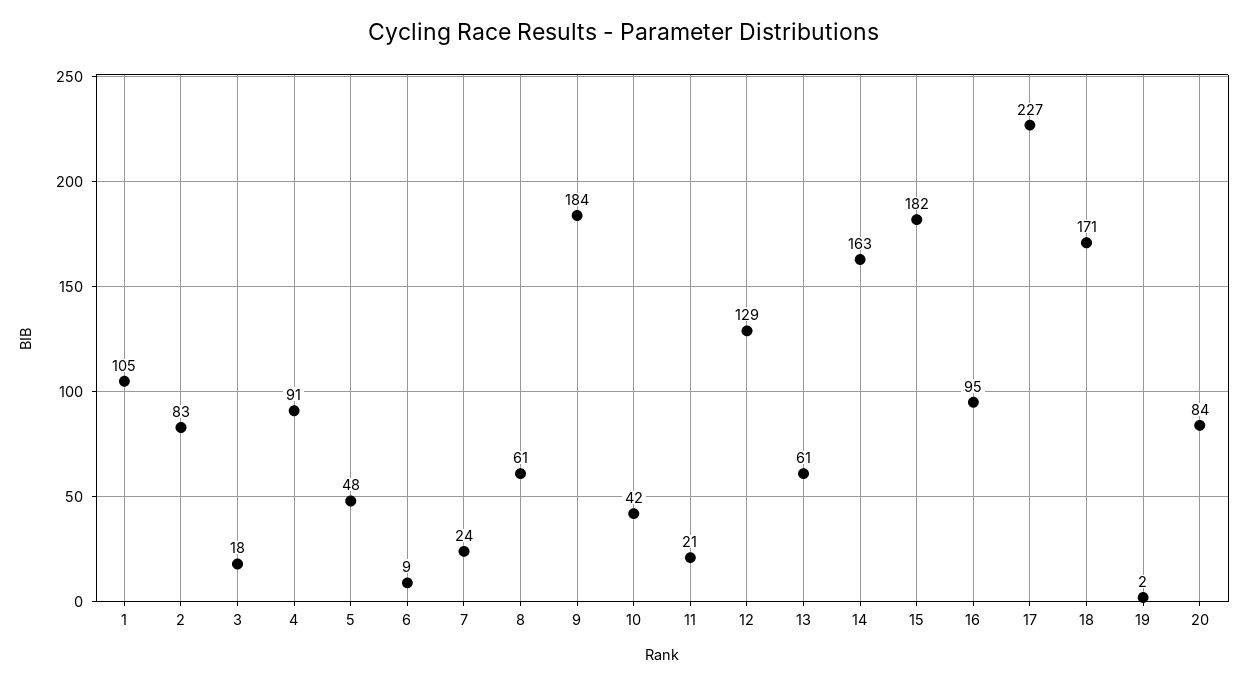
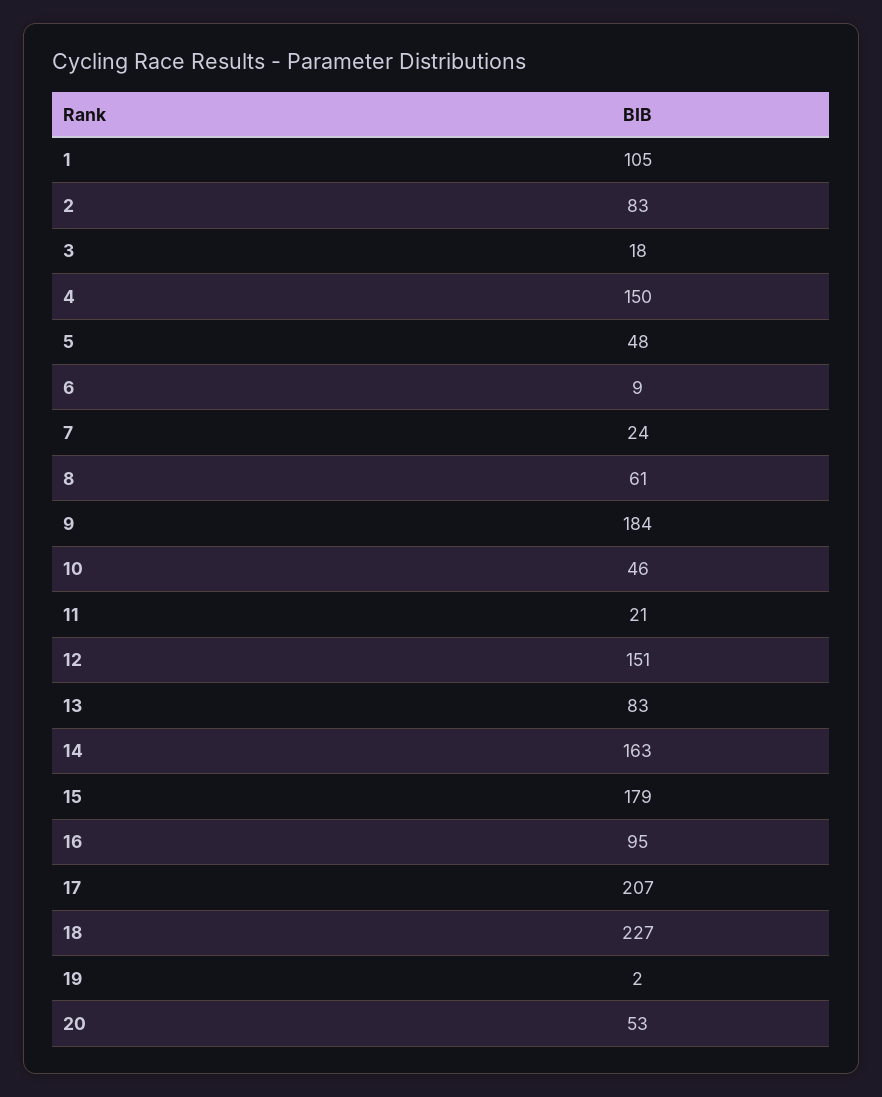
4: 91 -> 150
10: 42 -> 46
12: 129 -> 151
13: 61 -> 83
15: 182 -> 179
17: 227 -> 207
18: 171 -> 227
20: 84 -> 53

